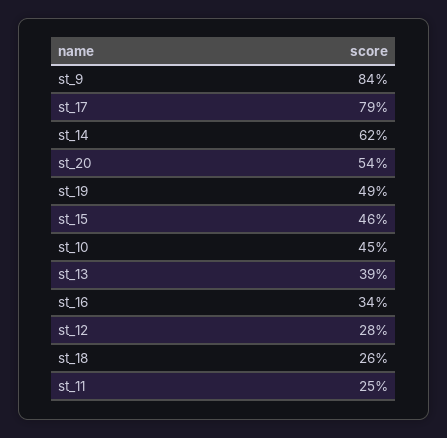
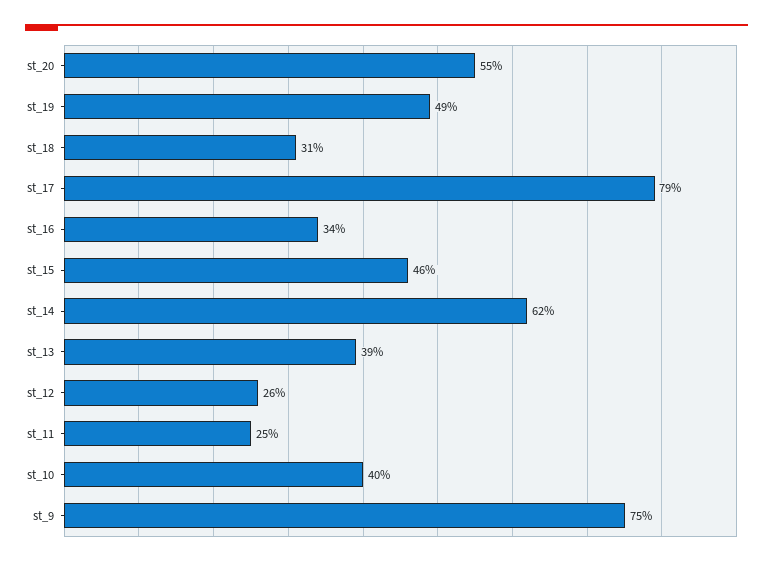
st_9: 84 -> 75
st_20: 54 -> 55
st_10: 45 -> 40
st_12: 28 -> 26
st_18: 26 -> 31

